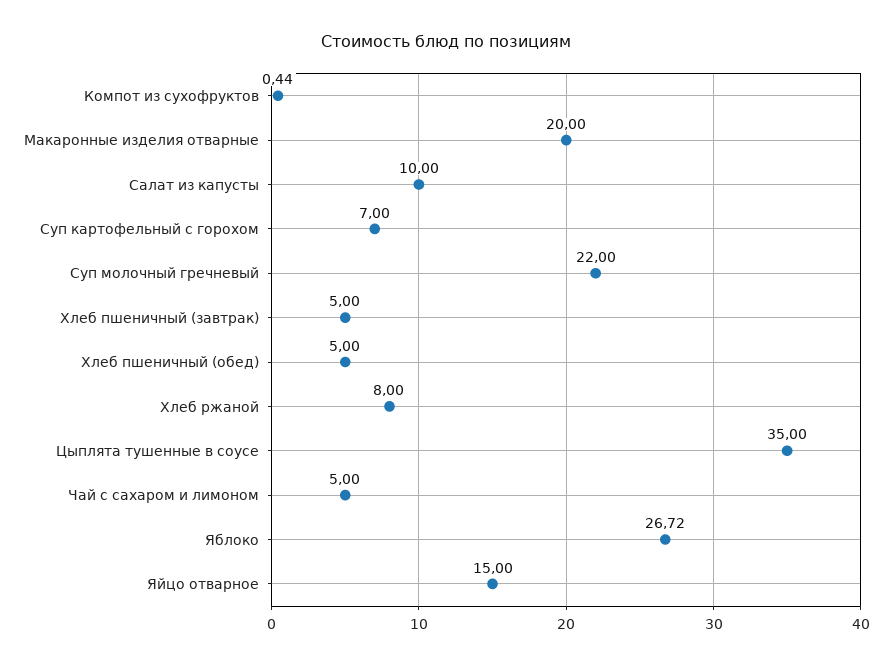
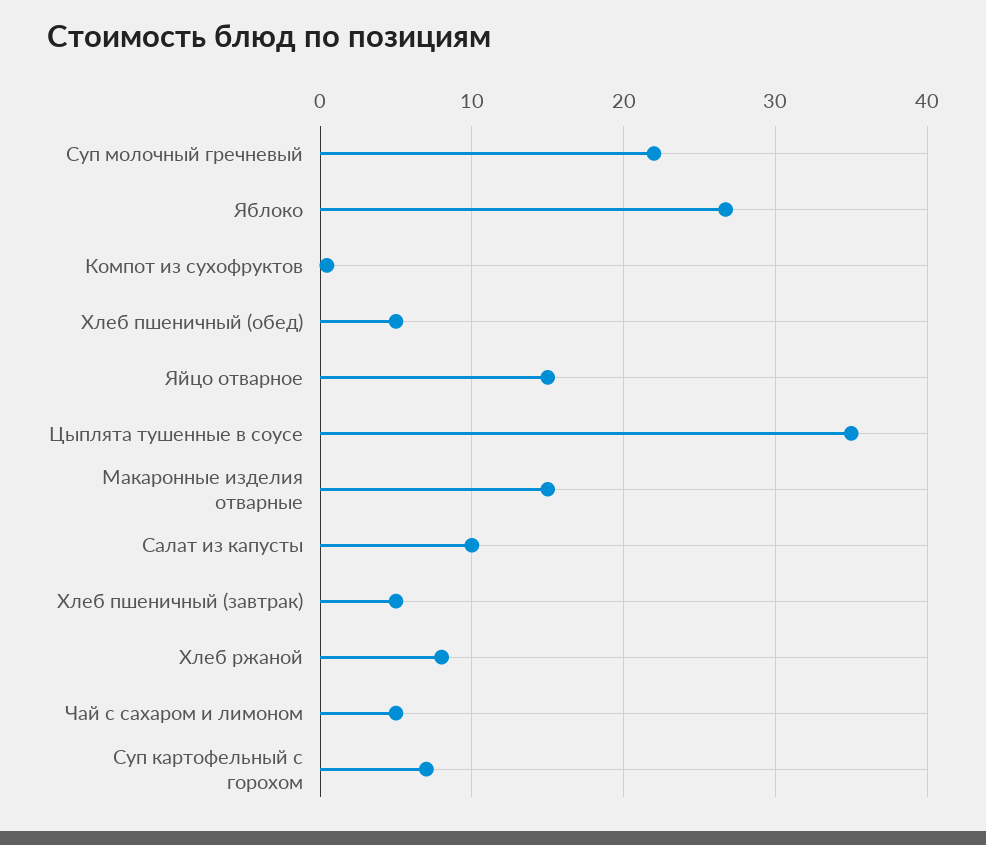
Макаронные изделия отварные: 20 -> 15

